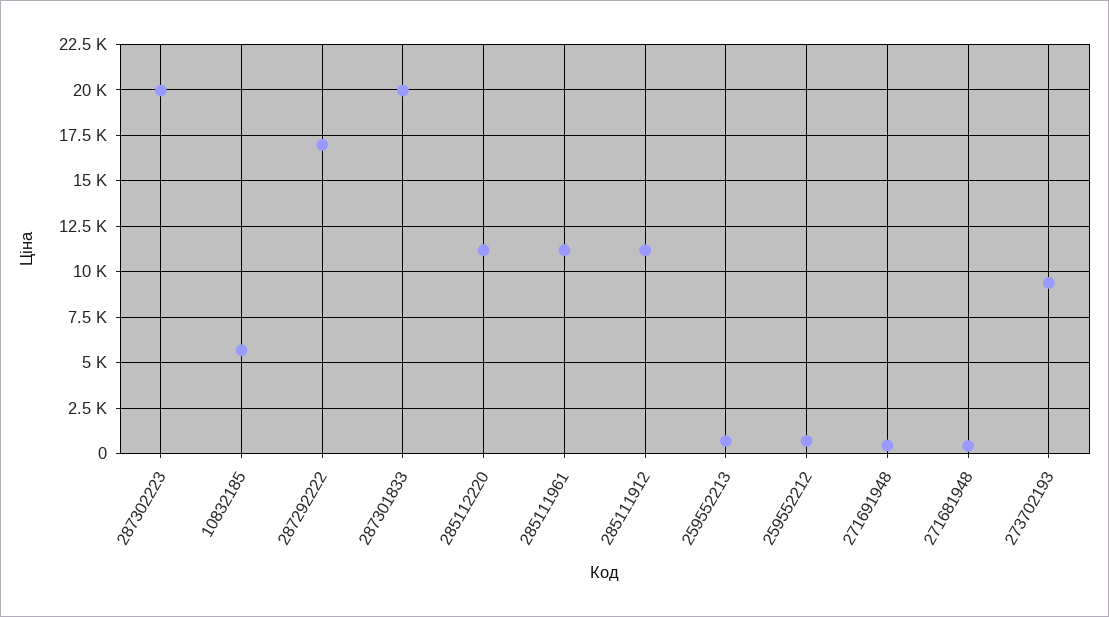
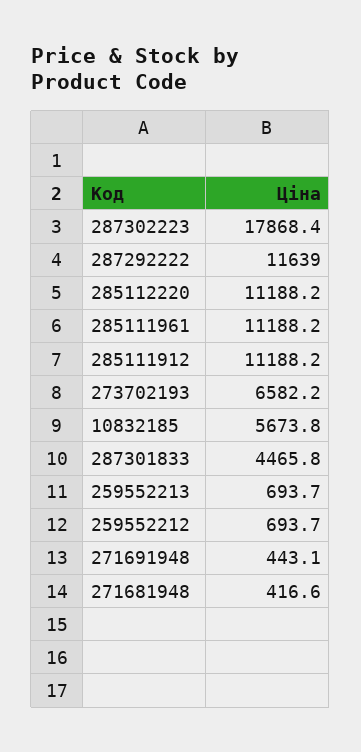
287302223: 20000 -> 17868.4
287292222: 17000 -> 11639
287301833: 20000 -> 4465.8
273702193: 9500 -> 6582.2

